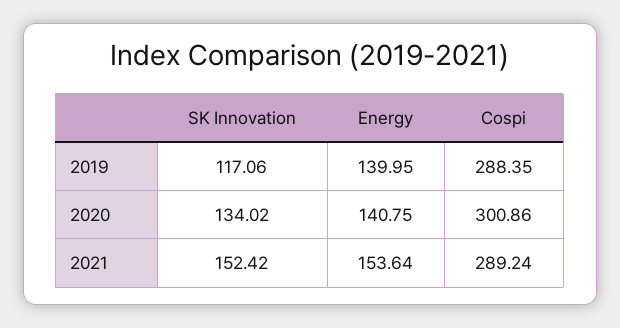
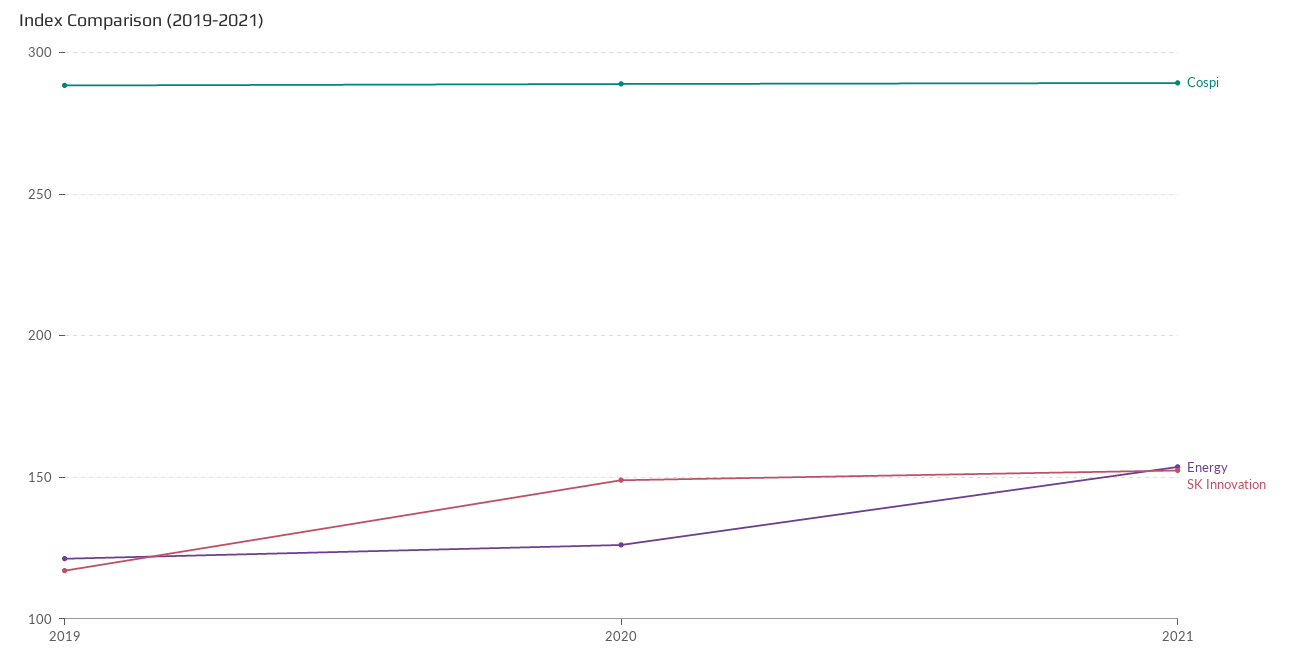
Energy, 2019: 139.95 -> 120
SK Innovation, 2020: 134.02 -> 150
Energy, 2020: 140.75 -> 125
Cospi, 2020: 300.86 -> 290

